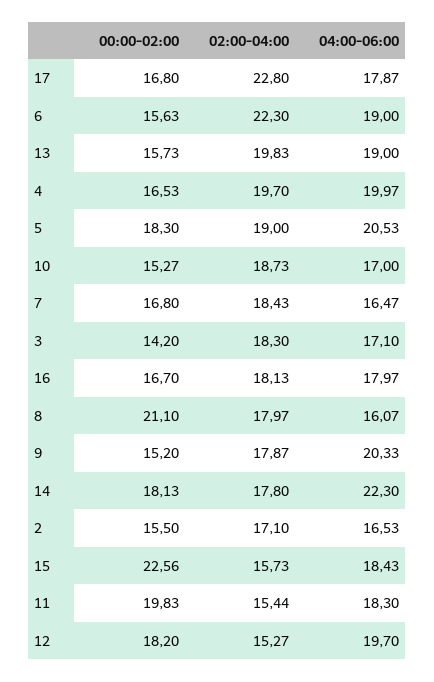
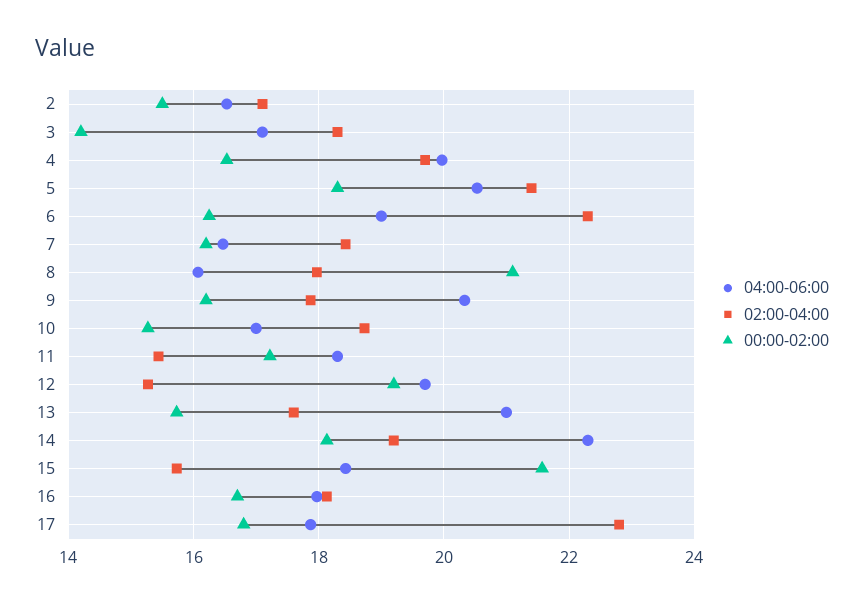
00:00-02:00, 6: 15.63 -> 16.2
02:00-04:00, 13: 19.83 -> 17.6
04:00-06:00, 13: 19 -> 21
02:00-04:00, 5: 19 -> 21.4
00:00-02:00, 7: 16.8 -> 16.2
00:00-02:00, 9: 15.2 -> 16.2
02:00-04:00, 14: 17.8 -> 19.2
00:00-02:00, 15: 22.56 -> 21.6
00:00-02:00, 11: 19.83 -> 17.2
00:00-02:00, 12: 18.2 -> 19.2

